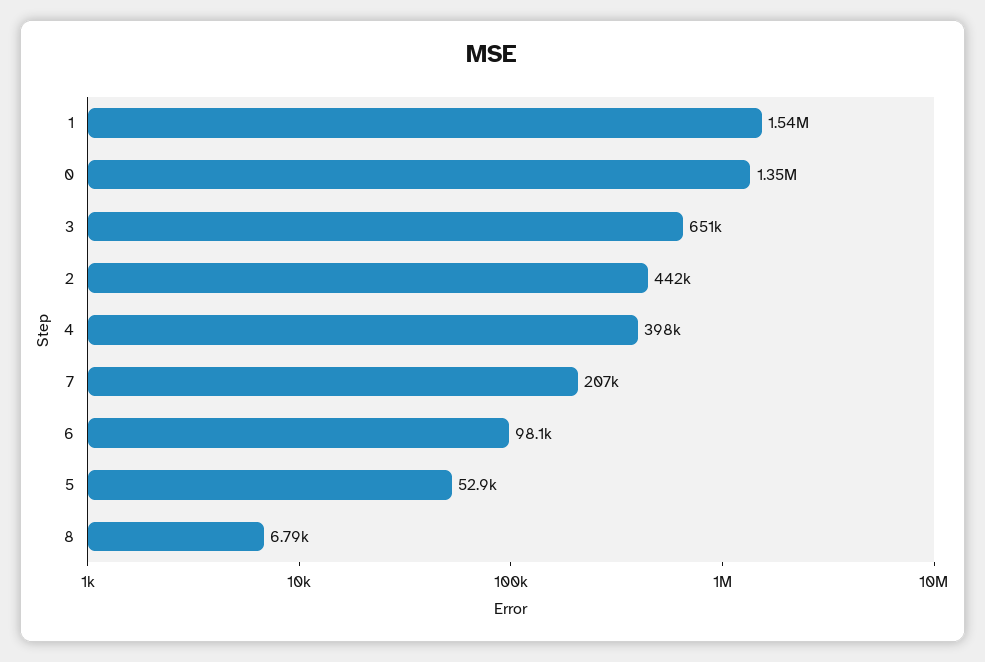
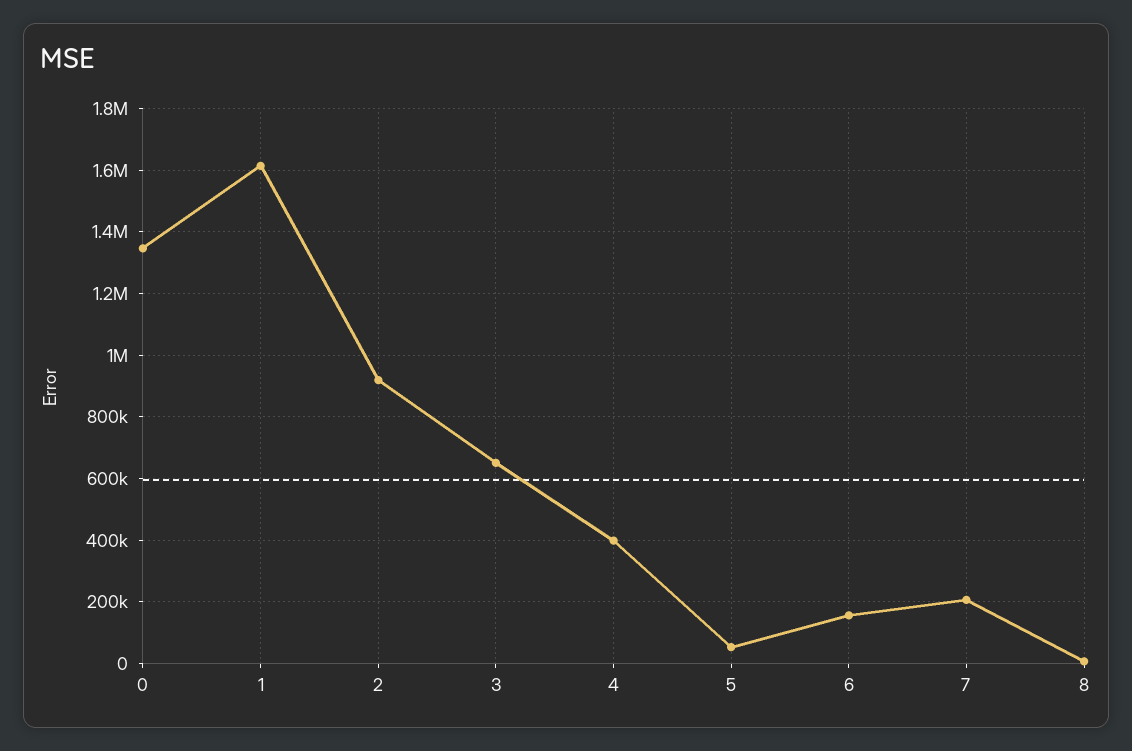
1: 1540000 -> 1620000
2: 442000 -> 920000
6: 98100 -> 160000

